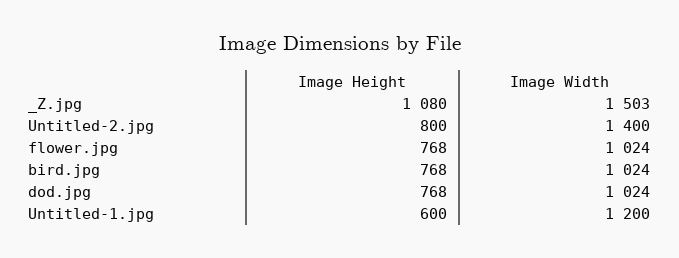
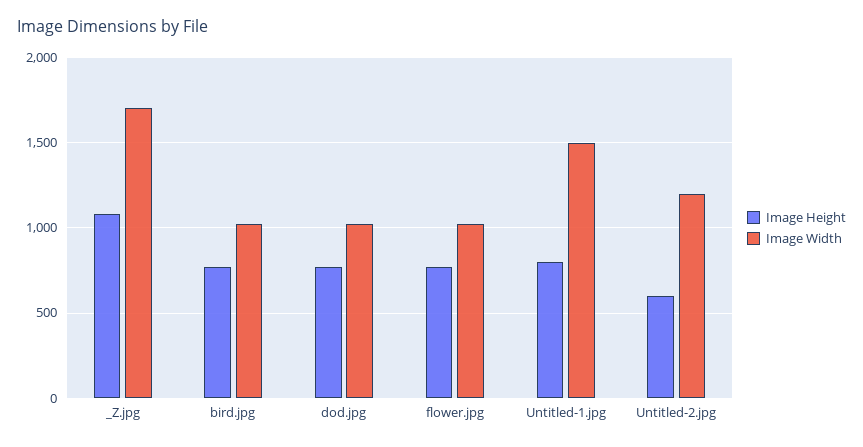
Image Width, _Z.jpg: 1503 -> 1700
Image Height, Untitled-2.jpg: 800 -> 600
Image Width, Untitled-2.jpg: 1400 -> 1200
Image Height, Untitled-1.jpg: 600 -> 800
Image Width, Untitled-1.jpg: 1200 -> 1500

